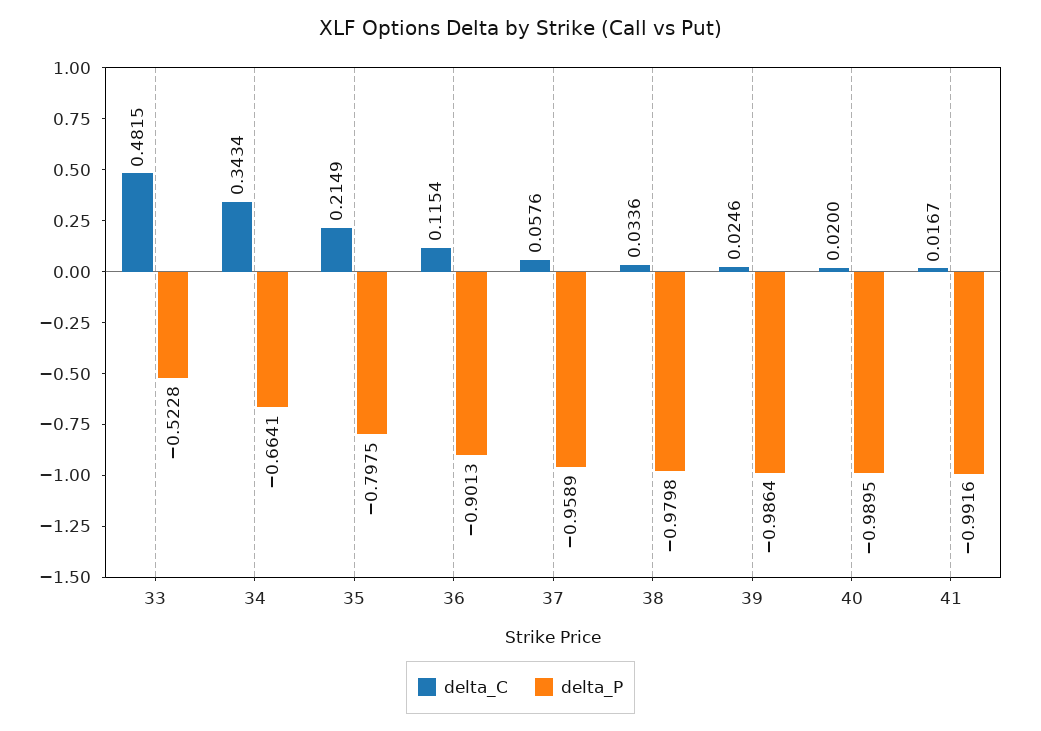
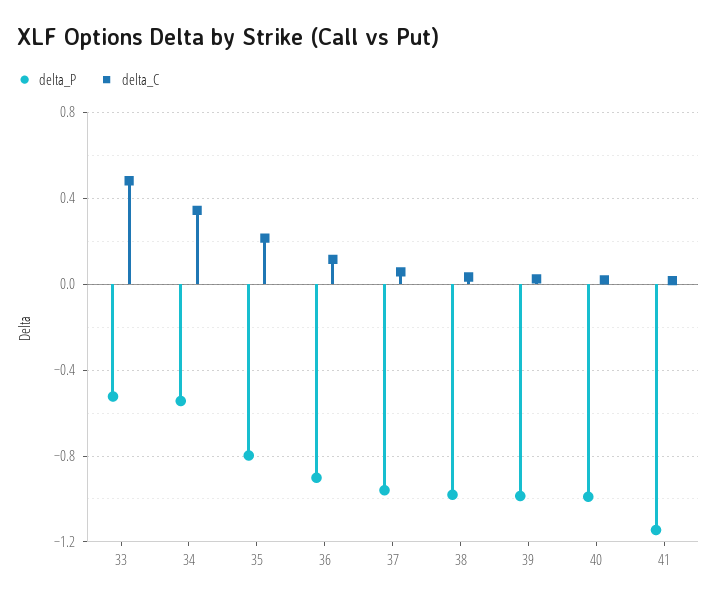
delta_P, 34: -0.6641 -> -0.55
delta_P, 41: -0.9916 -> -1.15

